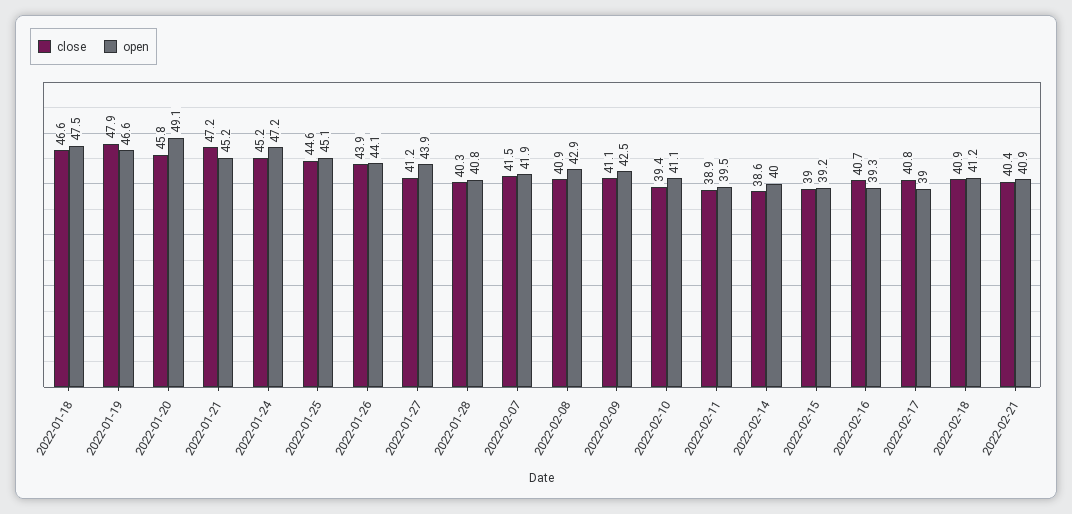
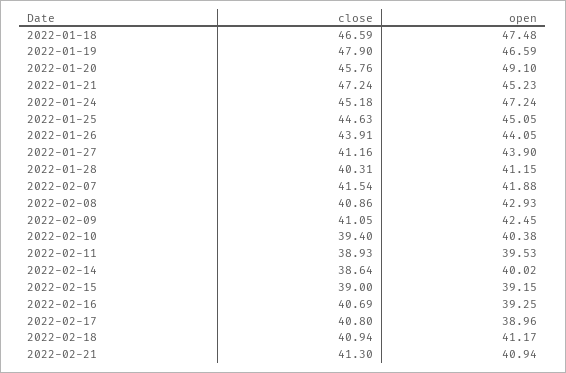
open, 2022-01-28: 40.8 -> 41.15
open, 2022-02-10: 41.1 -> 40.38
close, 2022-02-21: 40.4 -> 41.3

